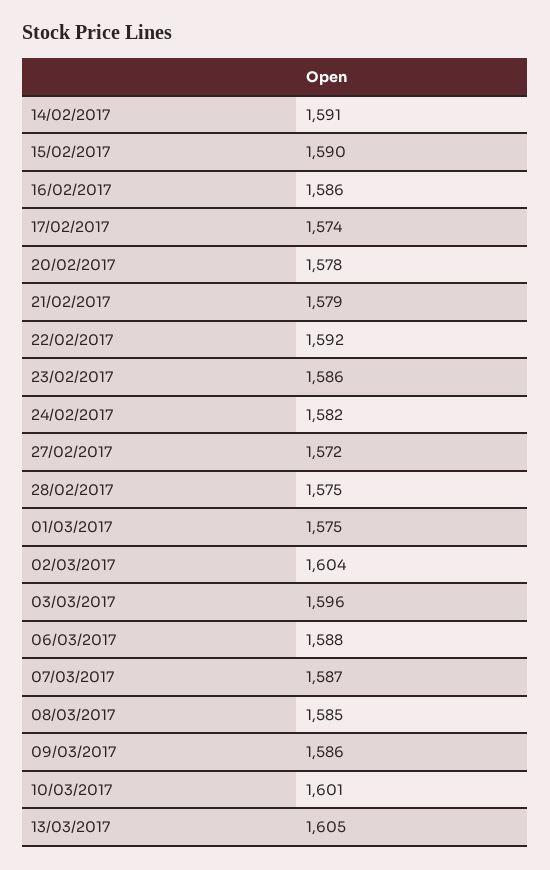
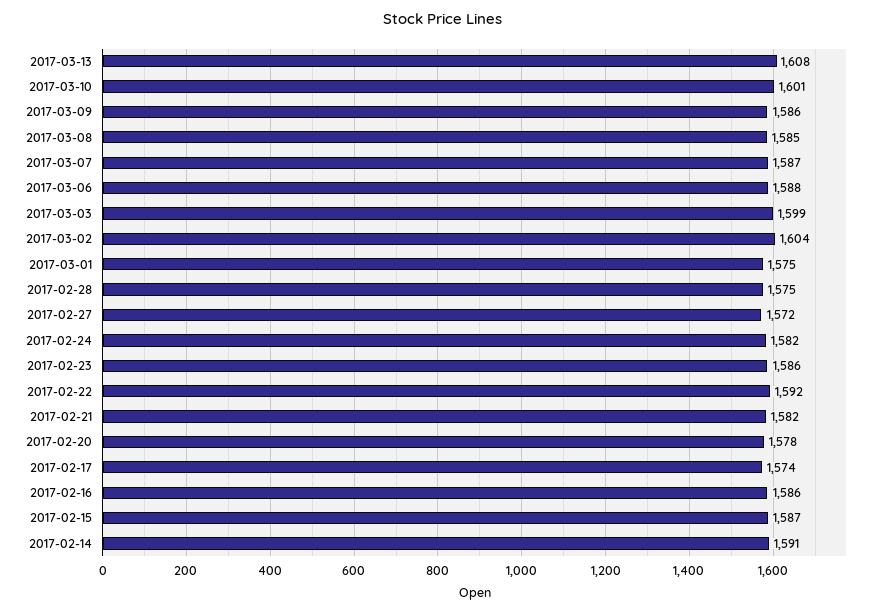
15/02/2017: 1590 -> 1587
21/02/2017: 1579 -> 1582
03/03/2017: 1596 -> 1599
13/03/2017: 1605 -> 1608

